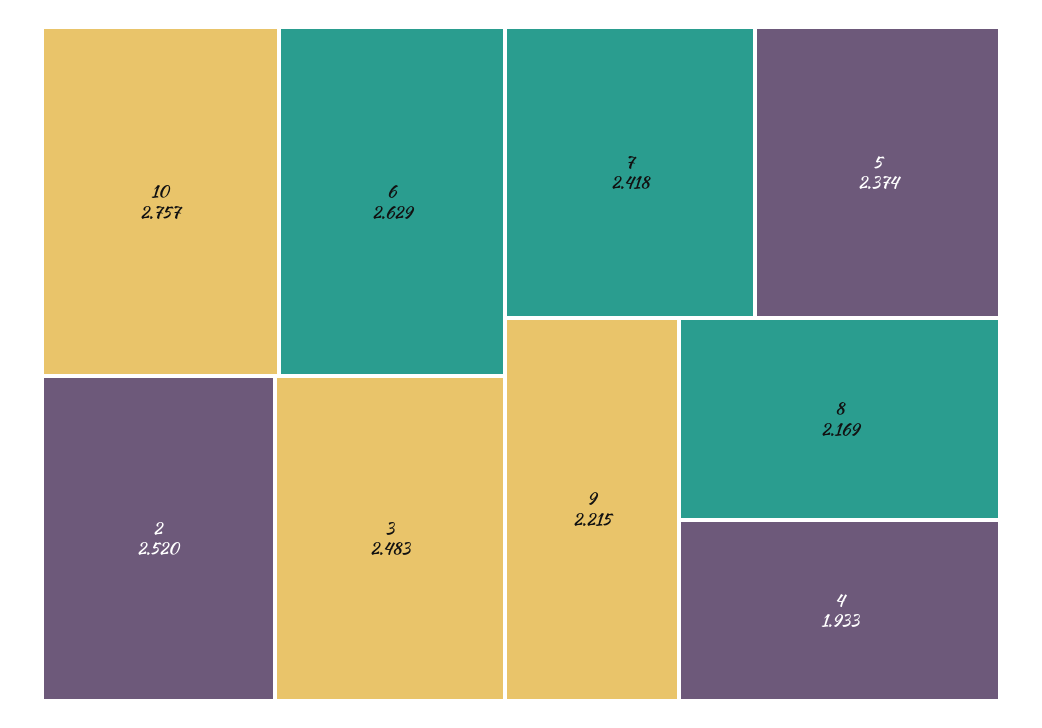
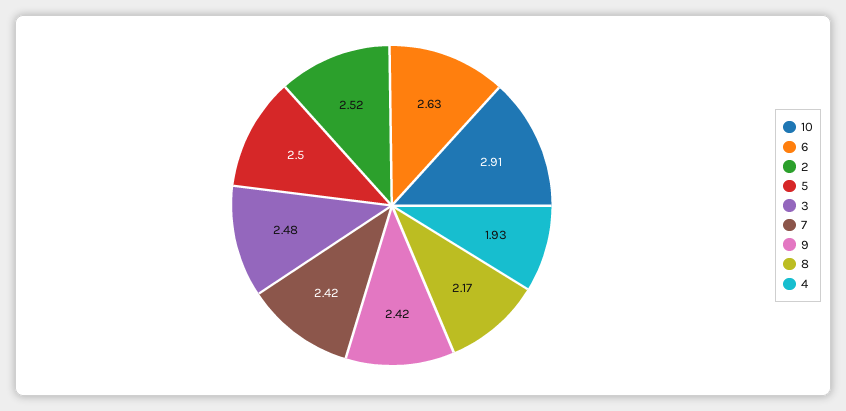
10: 2.757 -> 2.91
5: 2.374 -> 2.5
9: 2.215 -> 2.42

